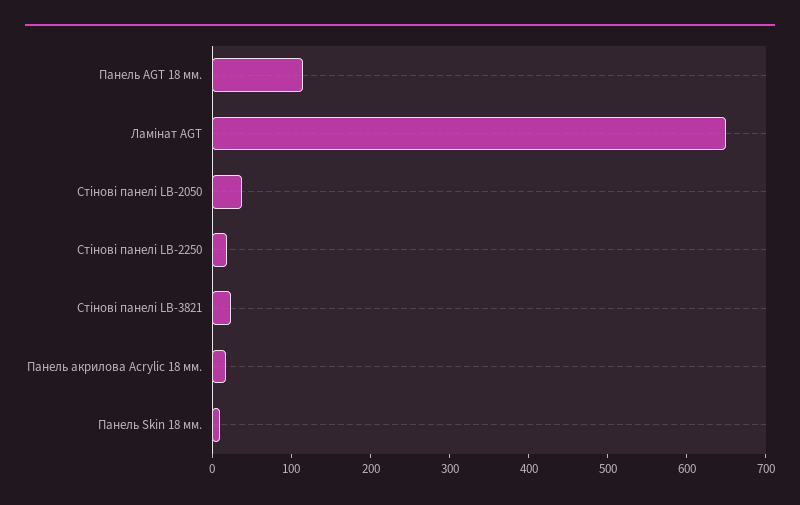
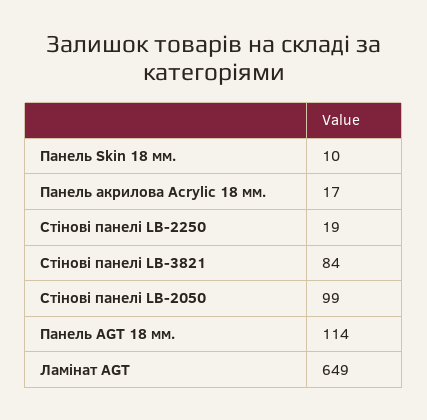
Стінові панелі LB-2050: 40 -> 99
Стінові панелі LB-3821: 20 -> 84

